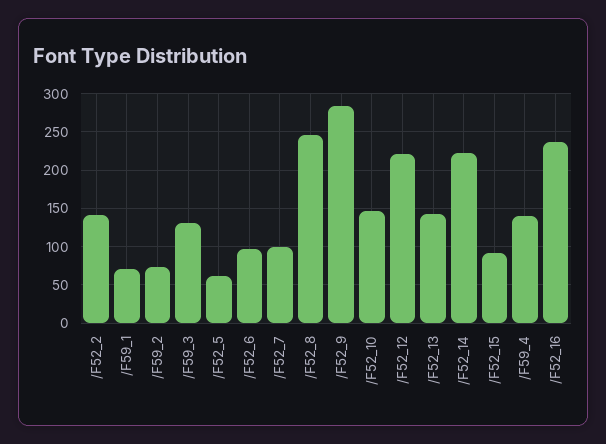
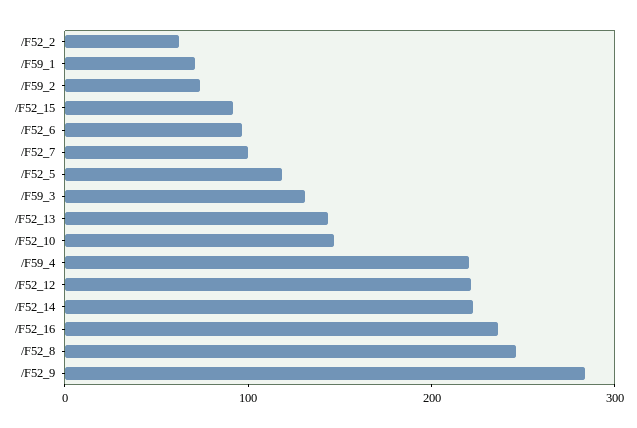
/F52_2: 140 -> 60
/F52_5: 60 -> 120
/F59_4: 140 -> 220

